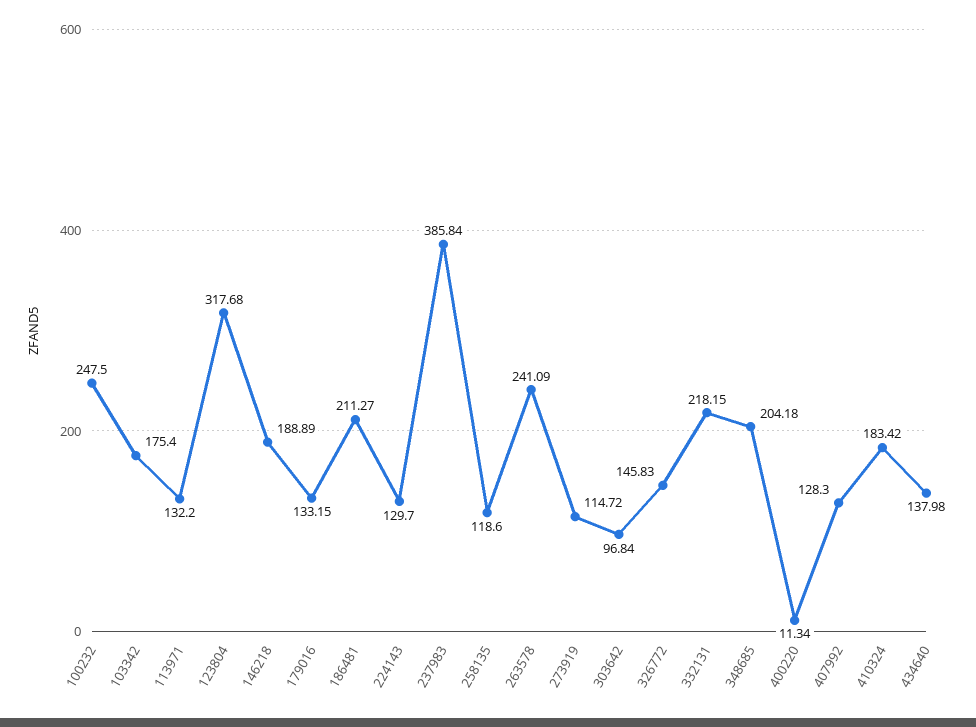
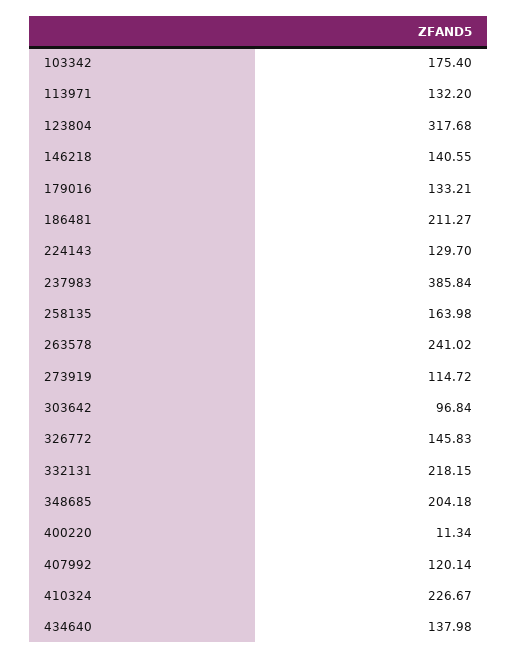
100232: 247.5 -> none
146218: 188.89 -> 140.55
179016: 133.15 -> 133.21
258135: 118.6 -> 163.98
263578: 241.09 -> 241.02
407992: 128.3 -> 120.14
410324: 183.42 -> 226.67

